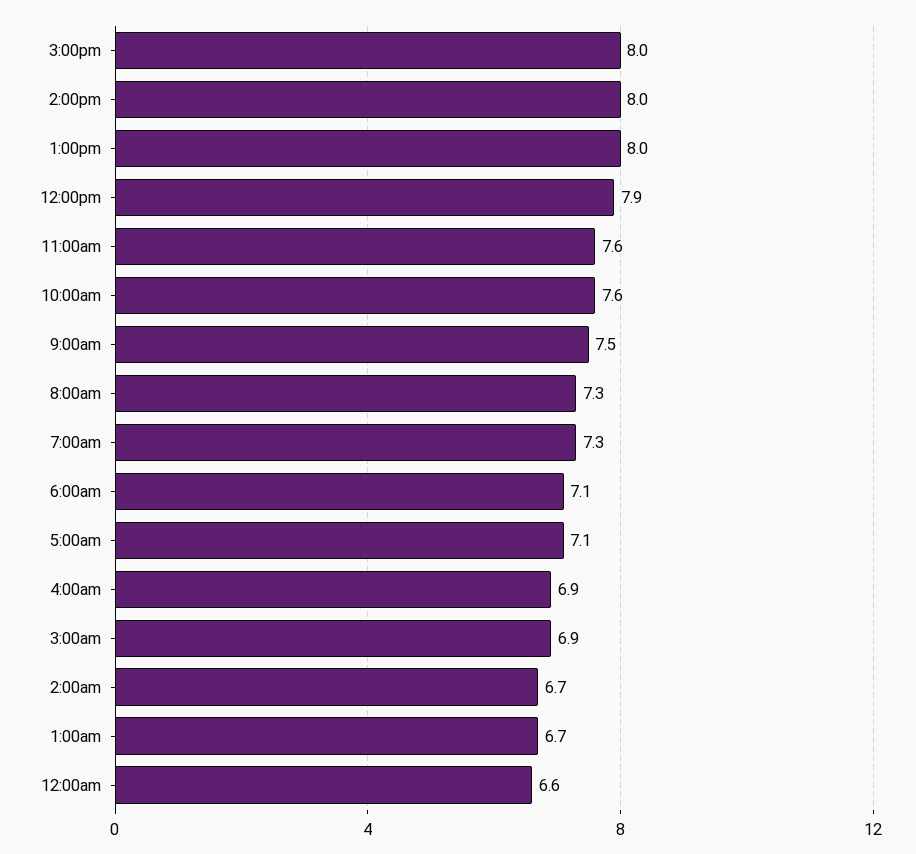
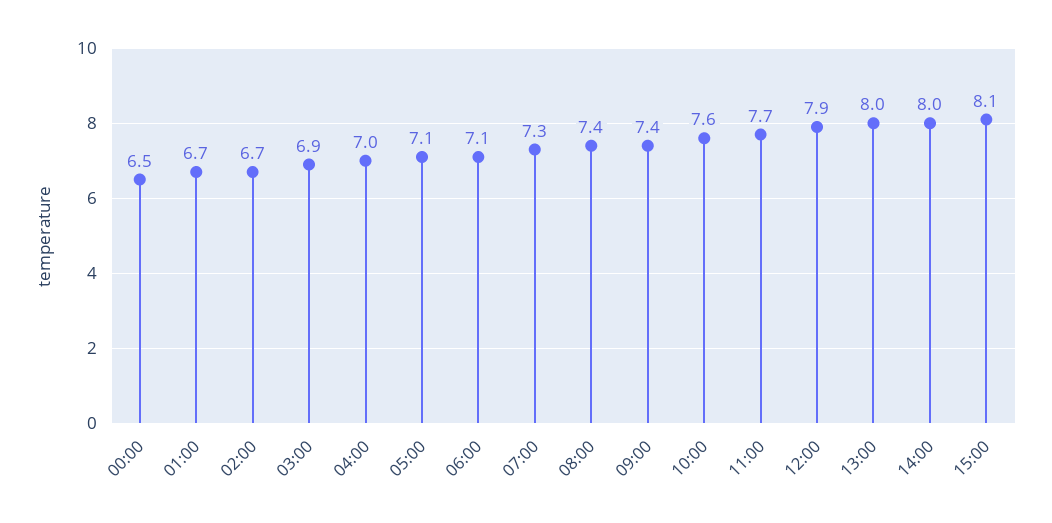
3:00pm: 8 -> 8.1
11:00am: 7.6 -> 7.7
9:00am: 7.5 -> 7.4
8:00am: 7.3 -> 7.4
4:00am: 6.9 -> 7
12:00am: 6.6 -> 6.5

